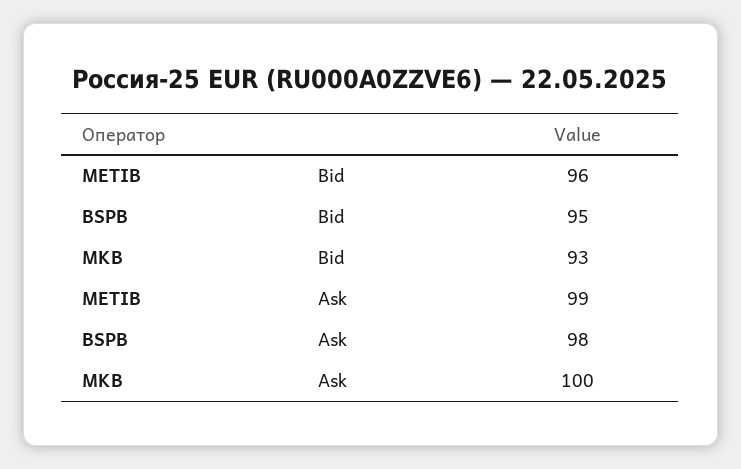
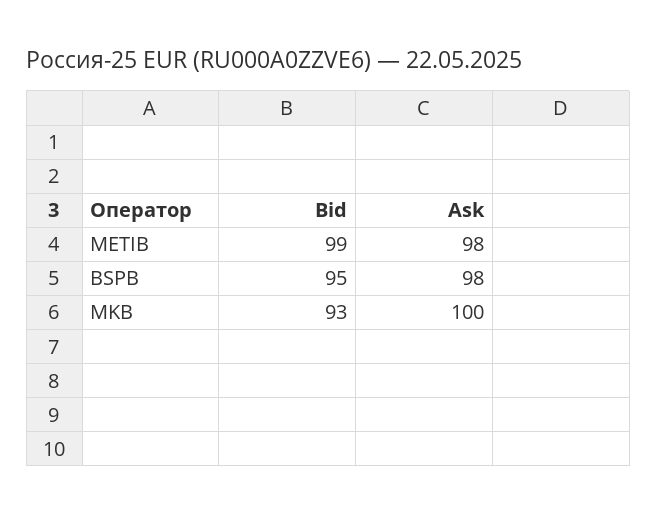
METIB, Bid: 96 -> 99
METIB, Ask: 99 -> 98

